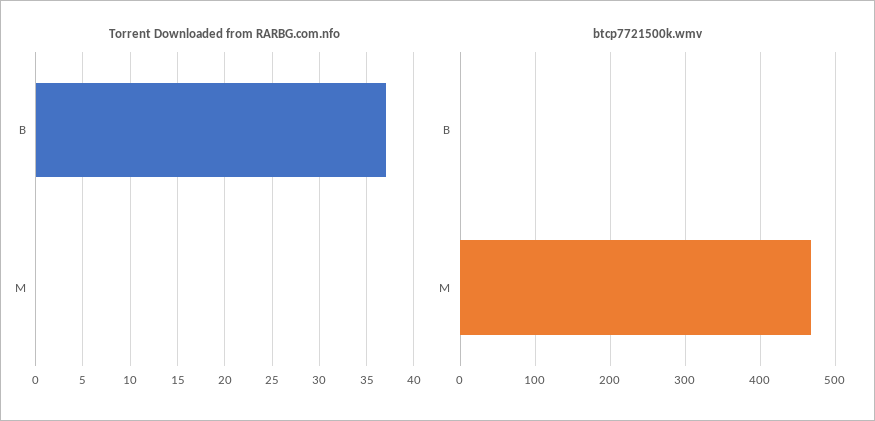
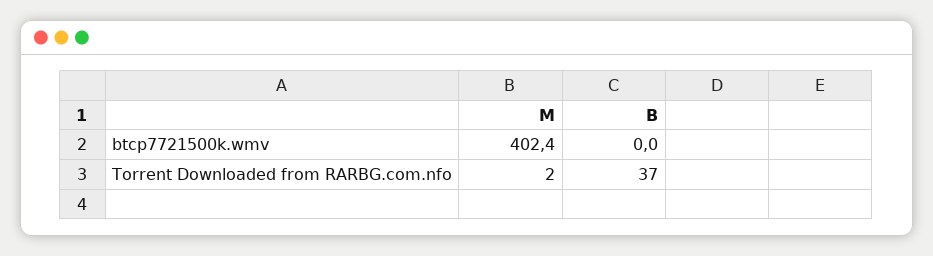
Torrent Downloaded from RARBG.com.nfo, M: 0 -> 2
btcp7721500k.wmv, M: 470 -> 402.4

